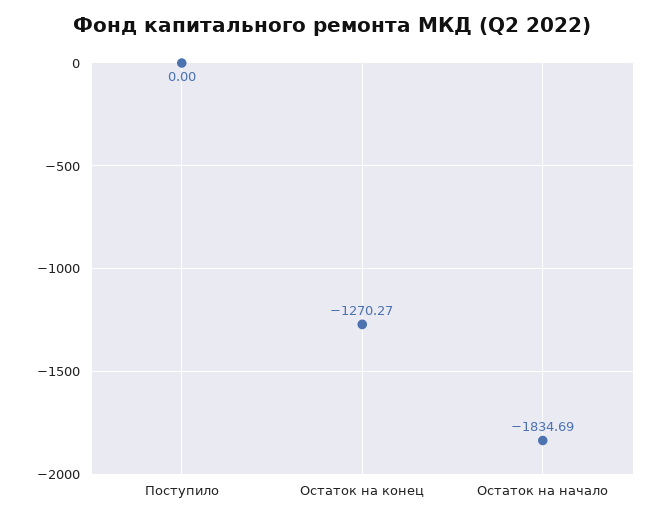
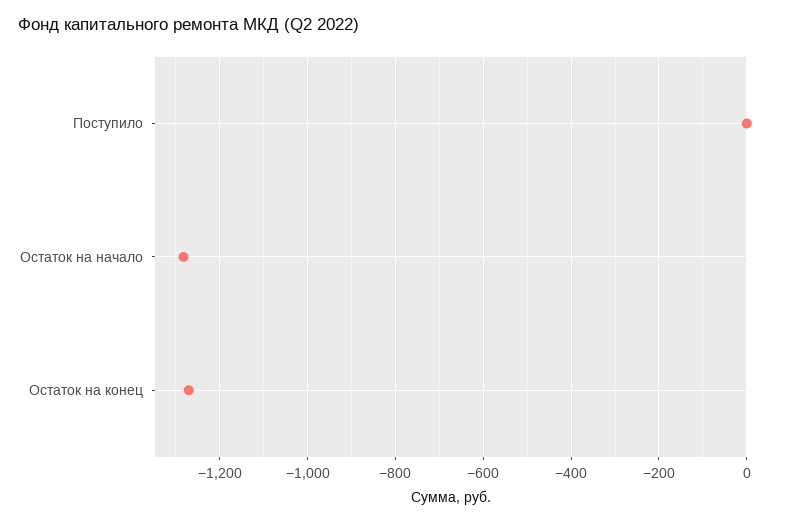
Остаток на начало: -1834.69 -> -1280

